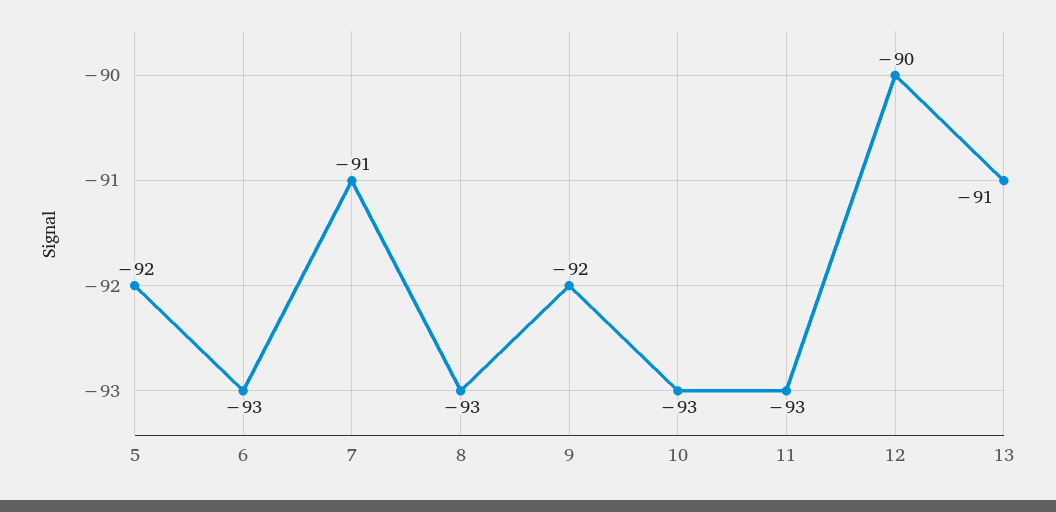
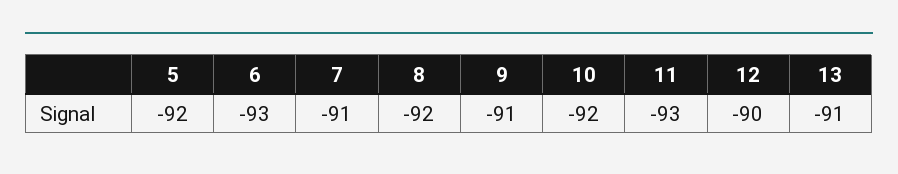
8: -93 -> -92
9: -92 -> -91
10: -93 -> -92

